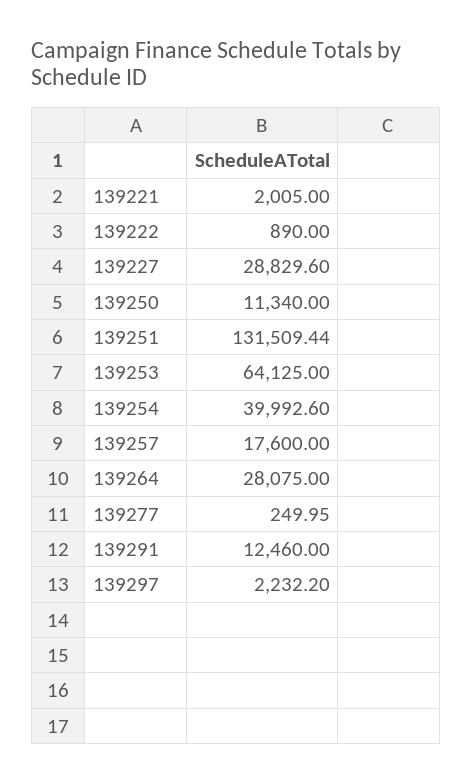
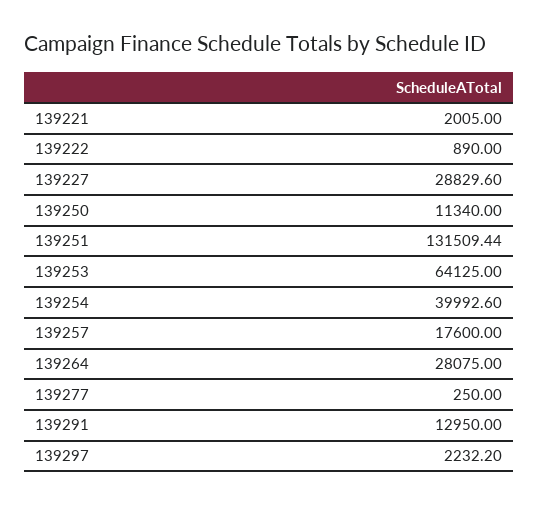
139277: 249.95 -> 250
139291: 12460 -> 12950

